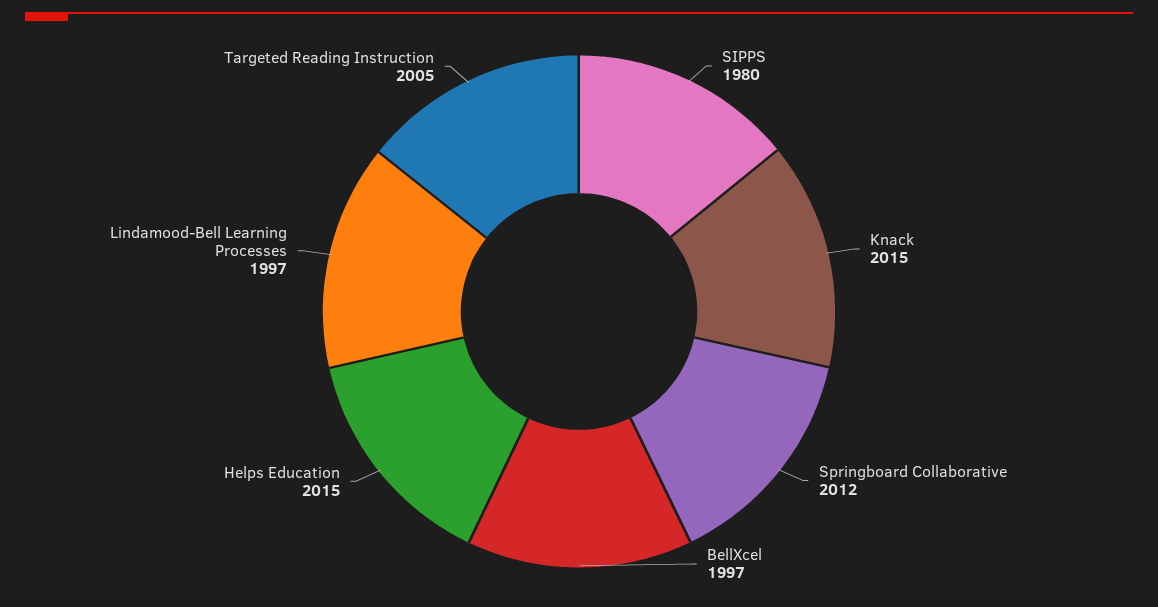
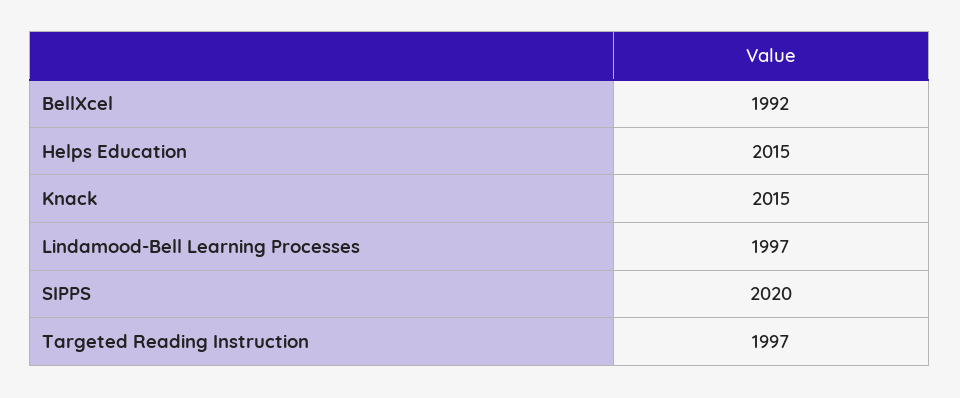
SIPPS: 1980 -> 2020
Springboard Collaborative: 2012 -> none
BellXcel: 1997 -> 1992
Targeted Reading Instruction: 2005 -> 1997

